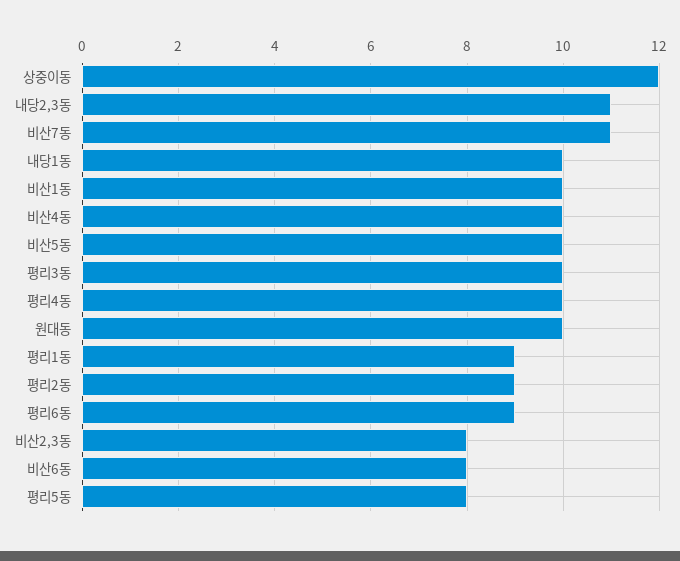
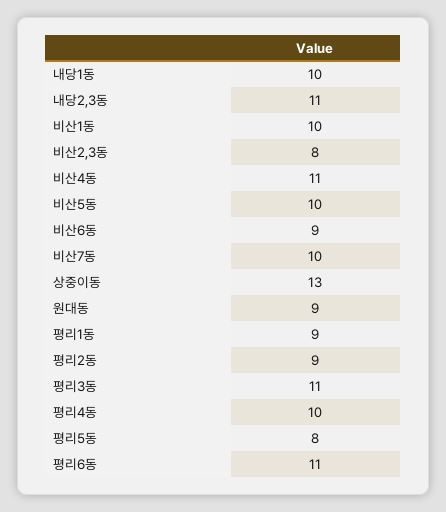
상중이동: 12 -> 13
비산7동: 11 -> 10
비산4동: 10 -> 11
평리3동: 10 -> 11
원대동: 10 -> 9
평리6동: 9 -> 11
비산6동: 8 -> 9

